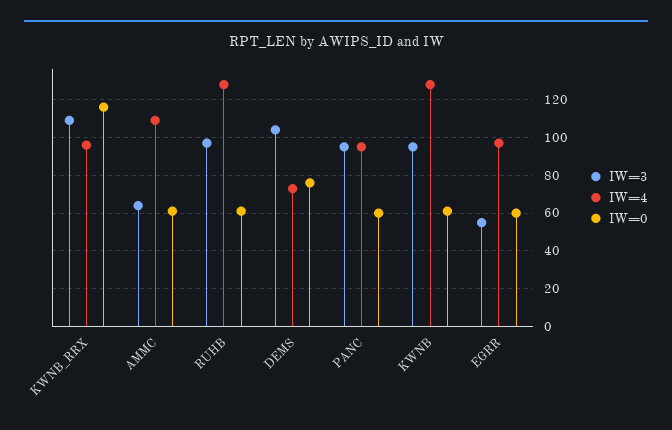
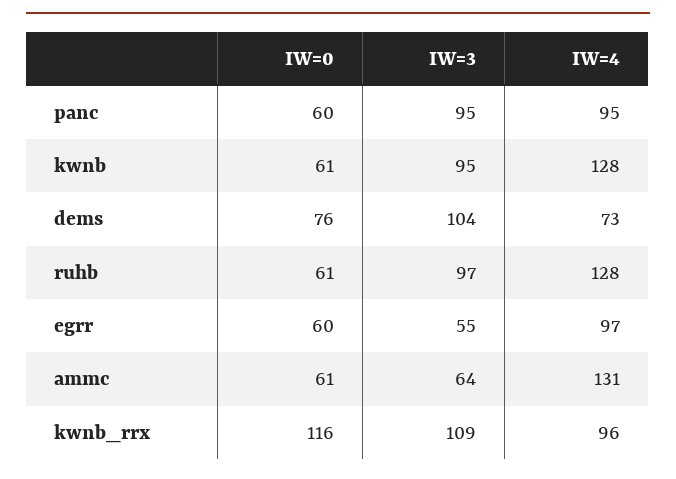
IW=4, AMMC: 110 -> 131

